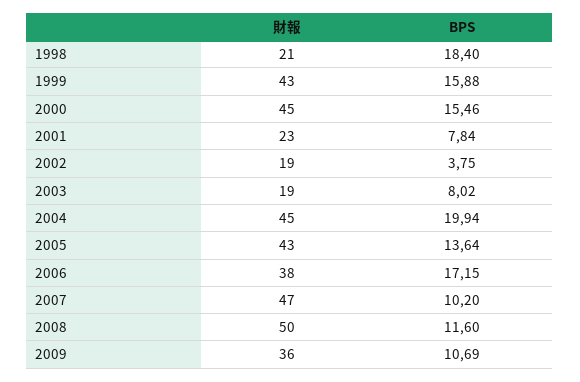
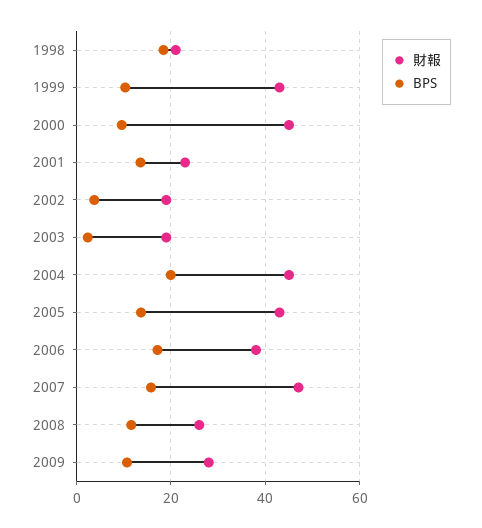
BPS, 1999: 15.88 -> 10
BPS, 2000: 15.46 -> 10
BPS, 2001: 7.84 -> 14
BPS, 2003: 8.02 -> 2
BPS, 2007: 10.2 -> 16
財報, 2008: 50 -> 26
財報, 2009: 36 -> 28

